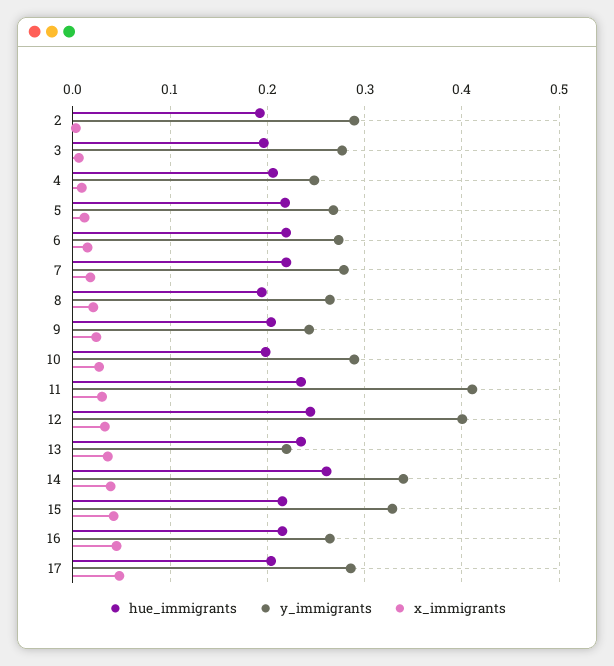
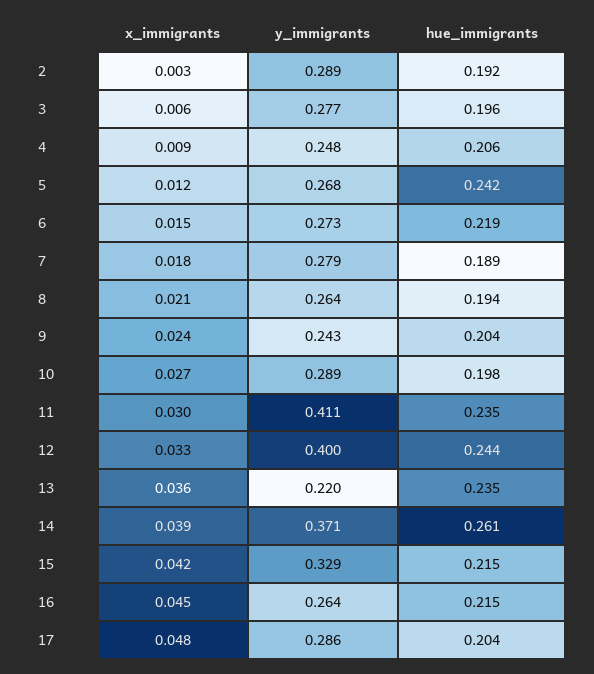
hue_immigrants, 5: 0.22 -> 0.242
hue_immigrants, 7: 0.22 -> 0.189
y_immigrants, 14: 0.34 -> 0.371

